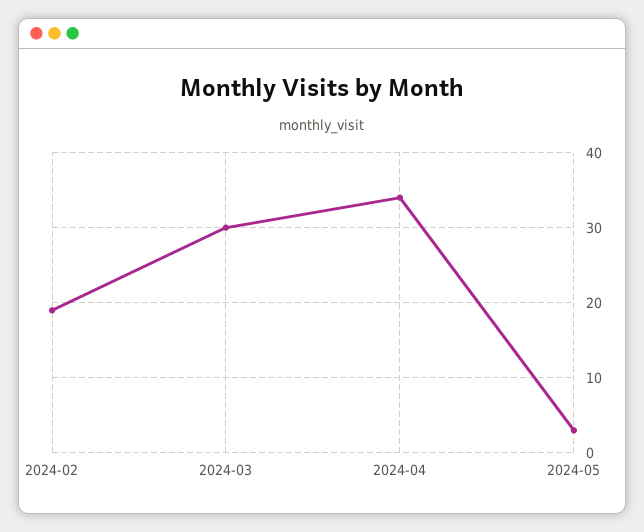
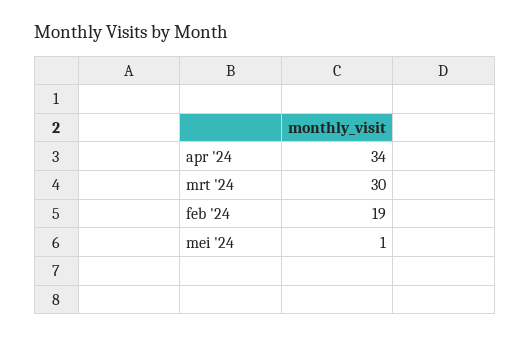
2024-05: 3 -> 1

